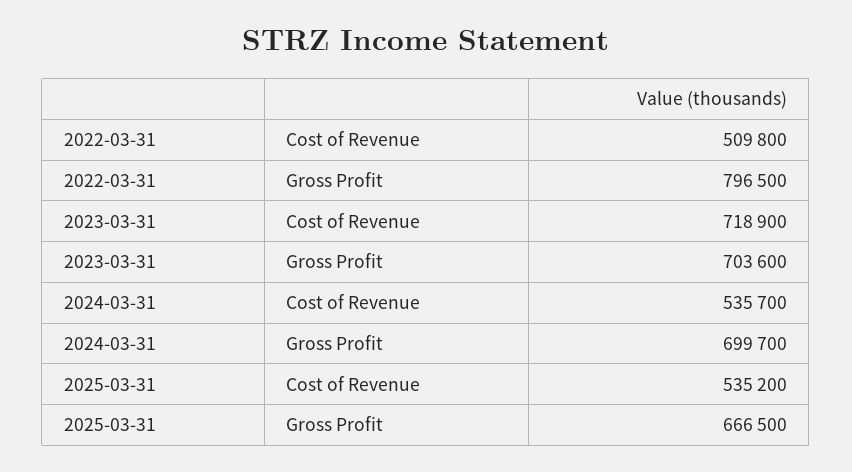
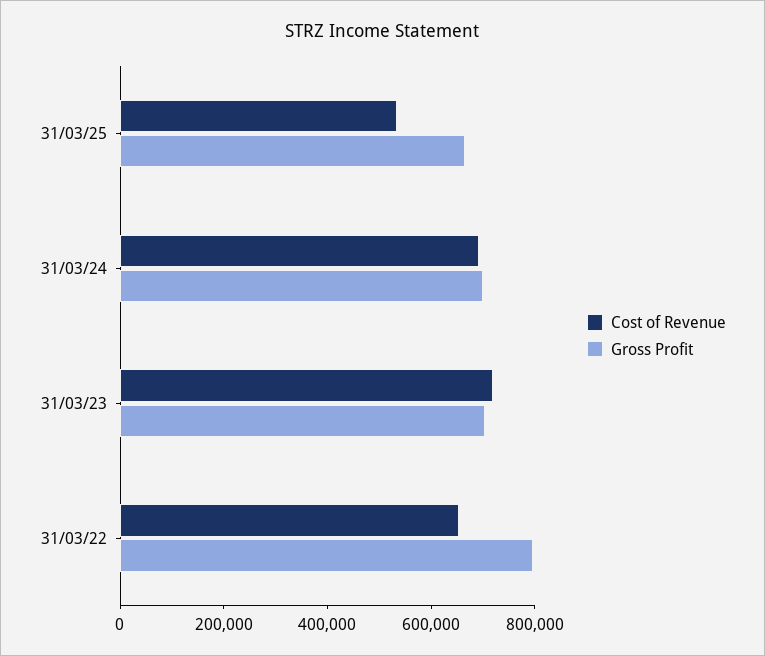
Cost of Revenue, 2022-03-31: 509800 -> 650000
Cost of Revenue, 2024-03-31: 535700 -> 700000

